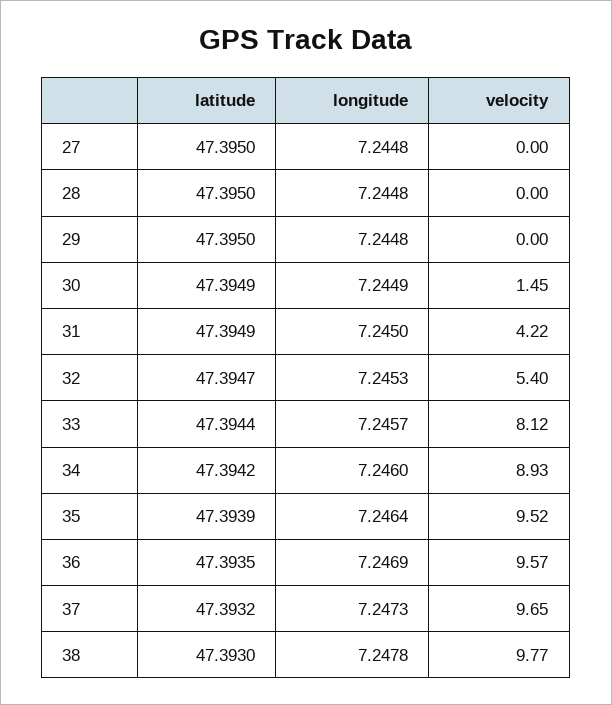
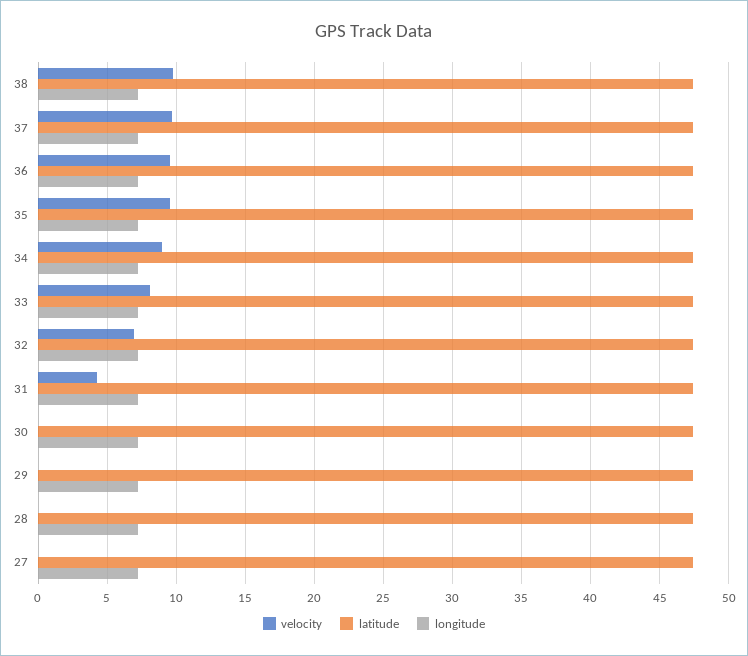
velocity, 30: 1.45 -> 0
velocity, 32: 5.4 -> 7

